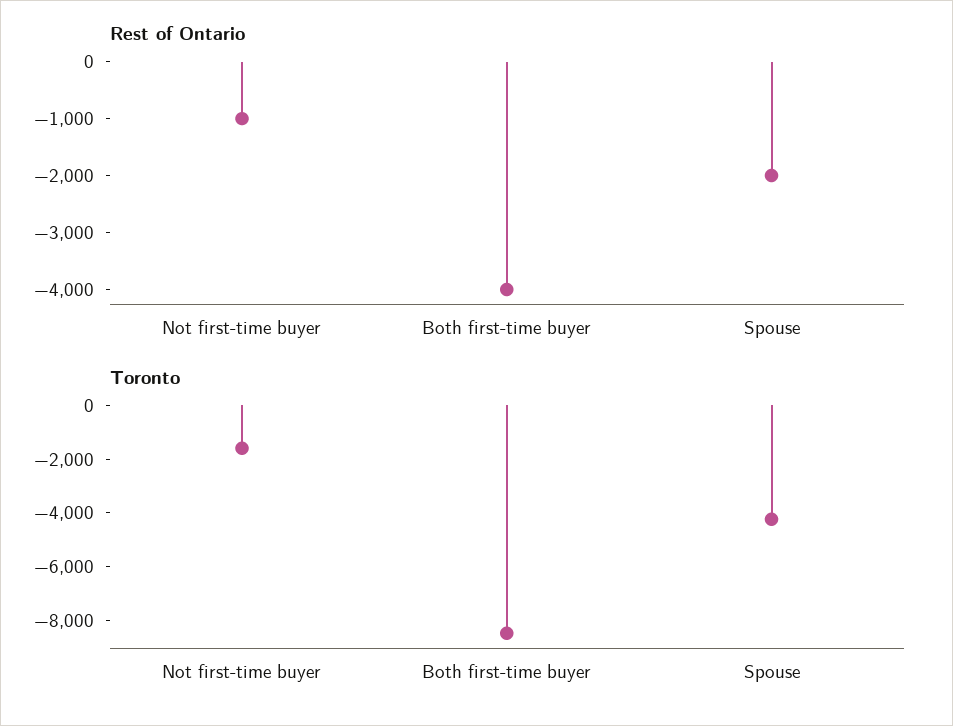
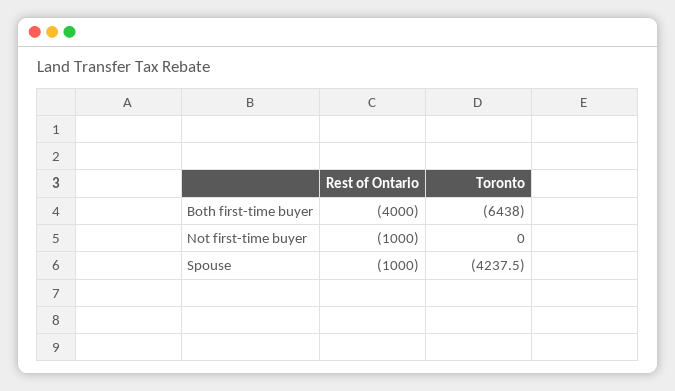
Rest of Ontario, Spouse: -2000 -> -1000
Toronto, Not first-time buyer: -1500 -> 0
Toronto, Both first-time buyer: -8500 -> -6438

